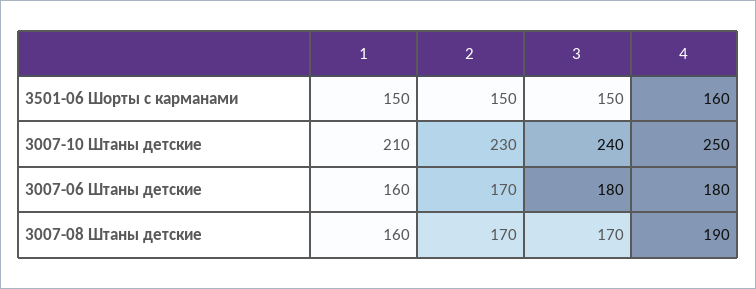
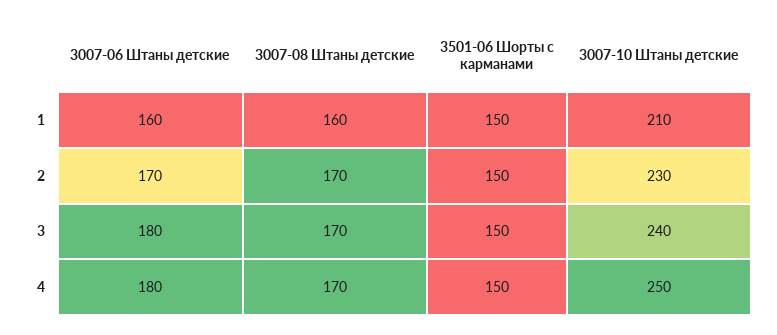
4, 3501-06 Шорты с карманами: 160 -> 150
4, 3007-08 Штаны детские: 190 -> 170

